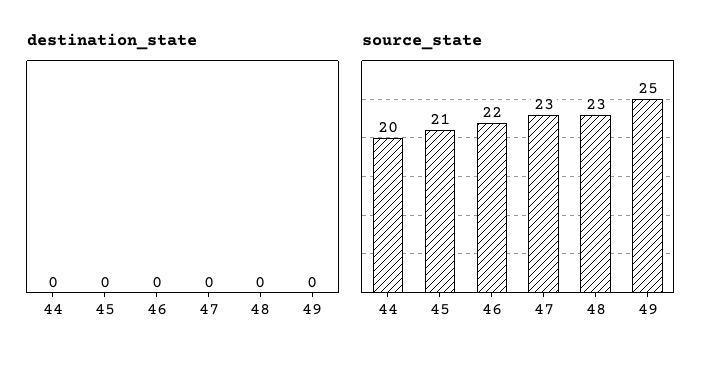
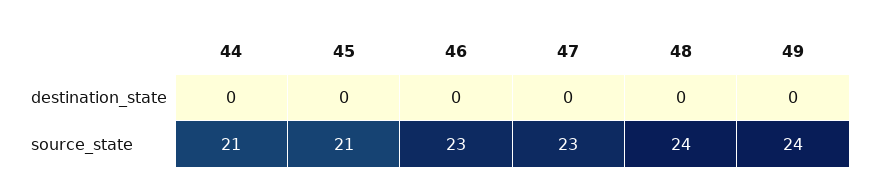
source_state, 44: 20 -> 21
source_state, 46: 22 -> 23
source_state, 48: 23 -> 24
source_state, 49: 25 -> 24

